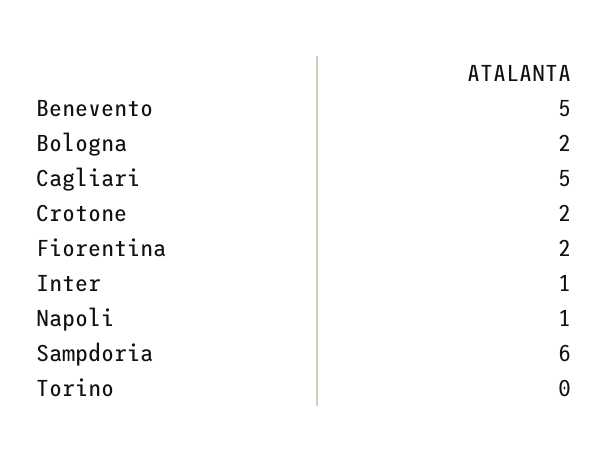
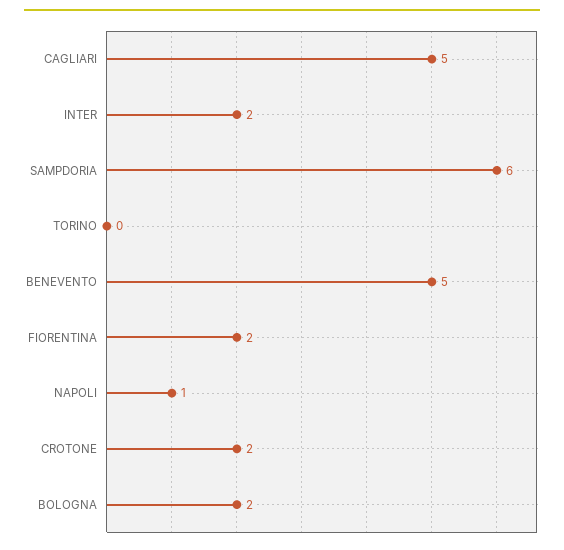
Inter: 1 -> 2

